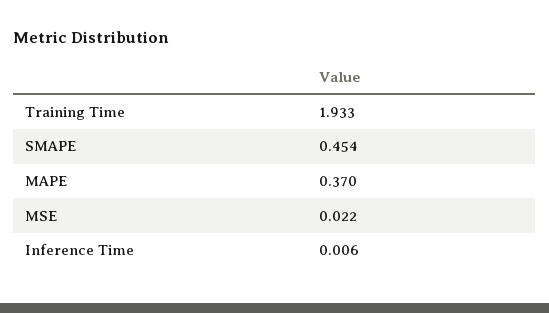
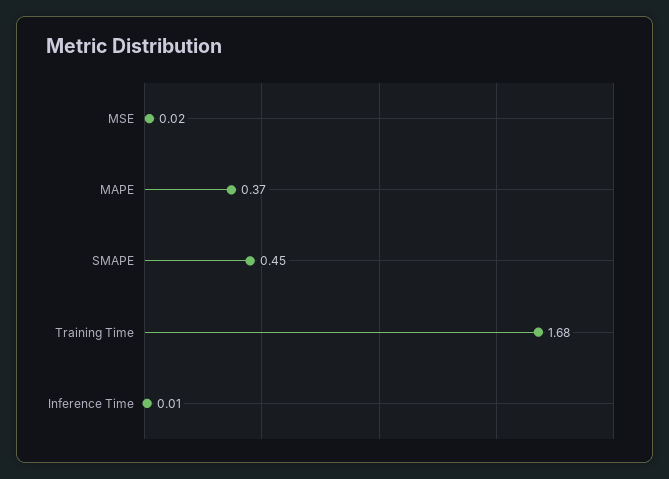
Training Time: 1.933 -> 1.68

